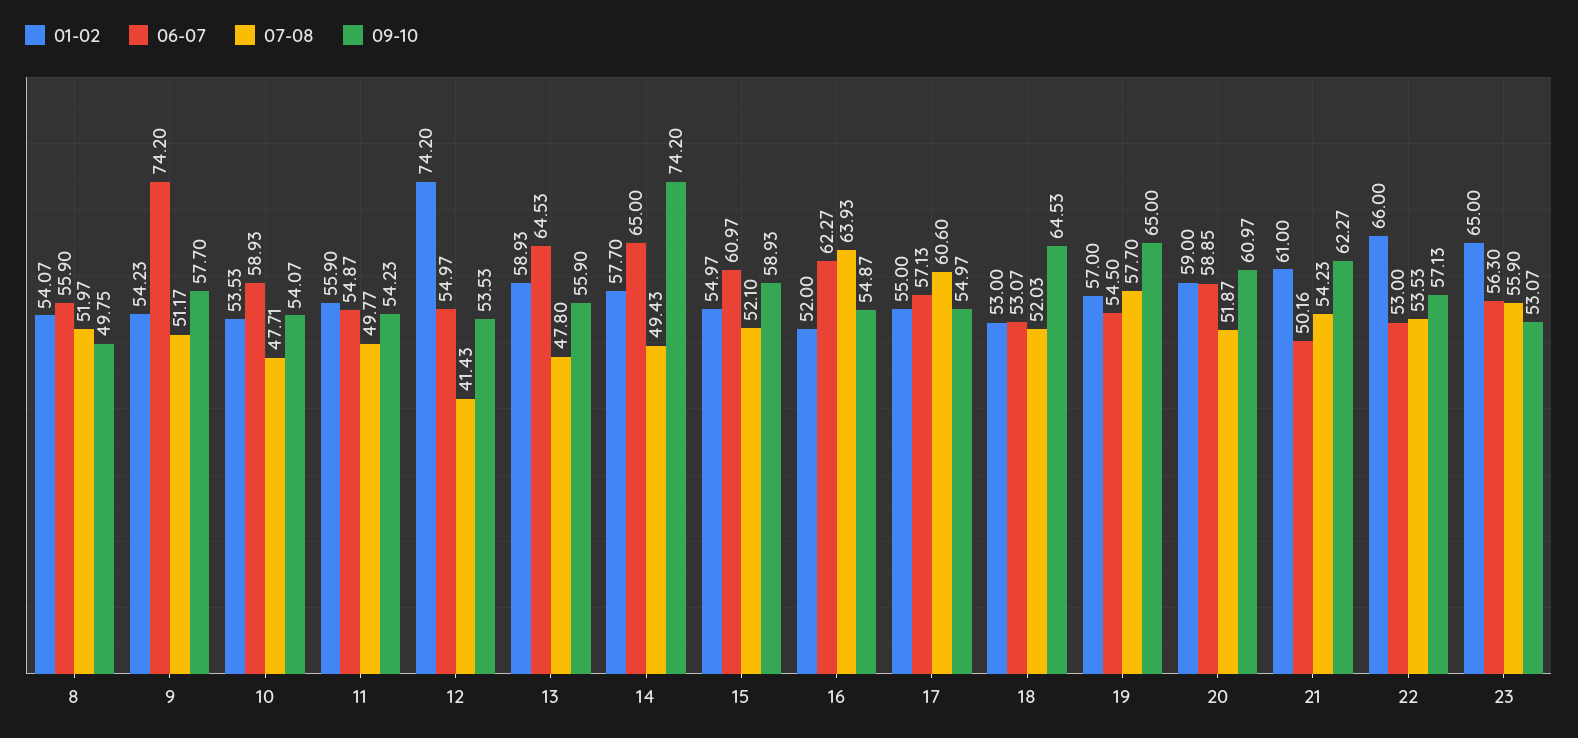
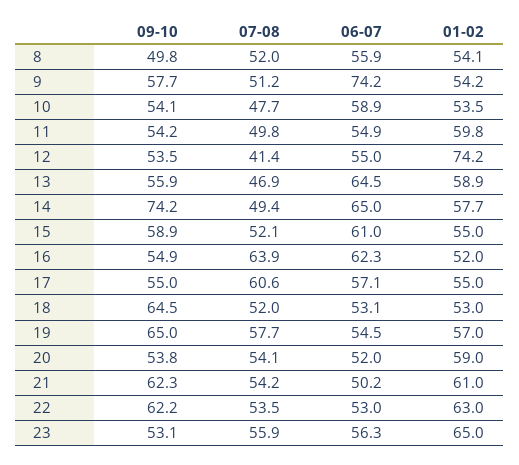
01-02, 11: 55.9 -> 59.8
07-08, 13: 47.8 -> 46.9
06-07, 20: 58.85 -> 52
07-08, 20: 51.87 -> 54.1
09-10, 20: 60.97 -> 53.8
01-02, 22: 66 -> 63
09-10, 22: 57.13 -> 62.2

